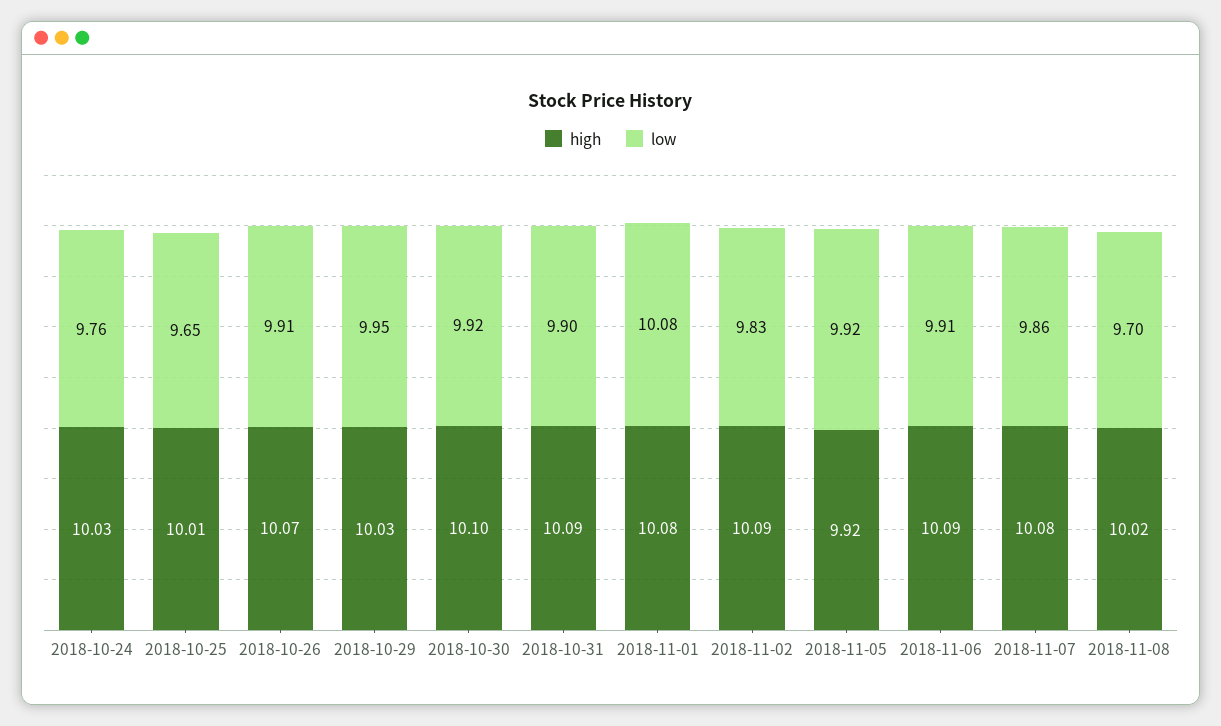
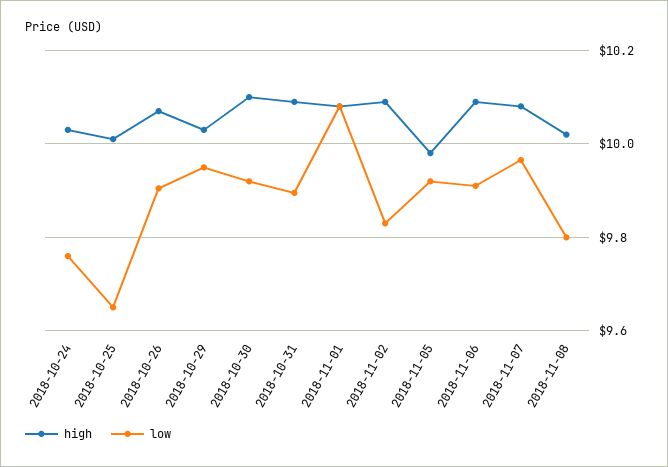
high, 2018-11-05: 9.92 -> 9.98
low, 2018-11-07: 9.86 -> 9.96
low, 2018-11-08: 9.7 -> 9.8

